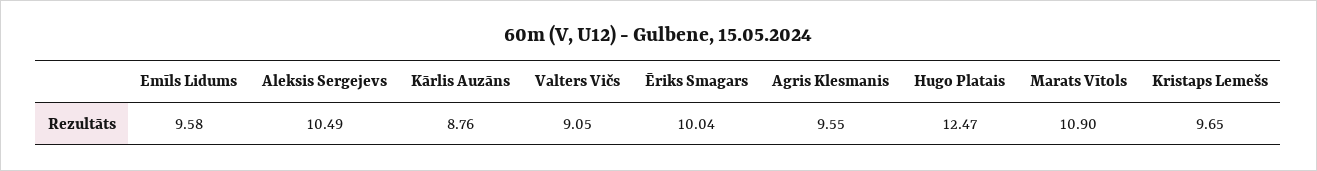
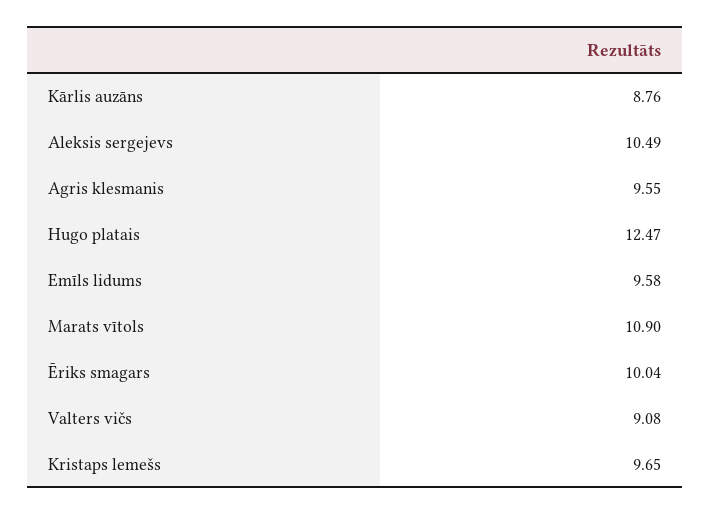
Valters Vičs: 9.05 -> 9.08

